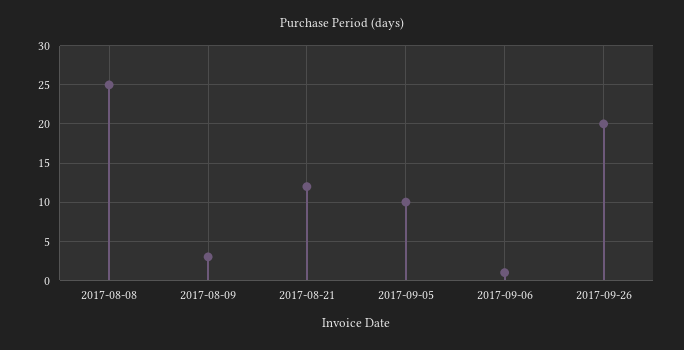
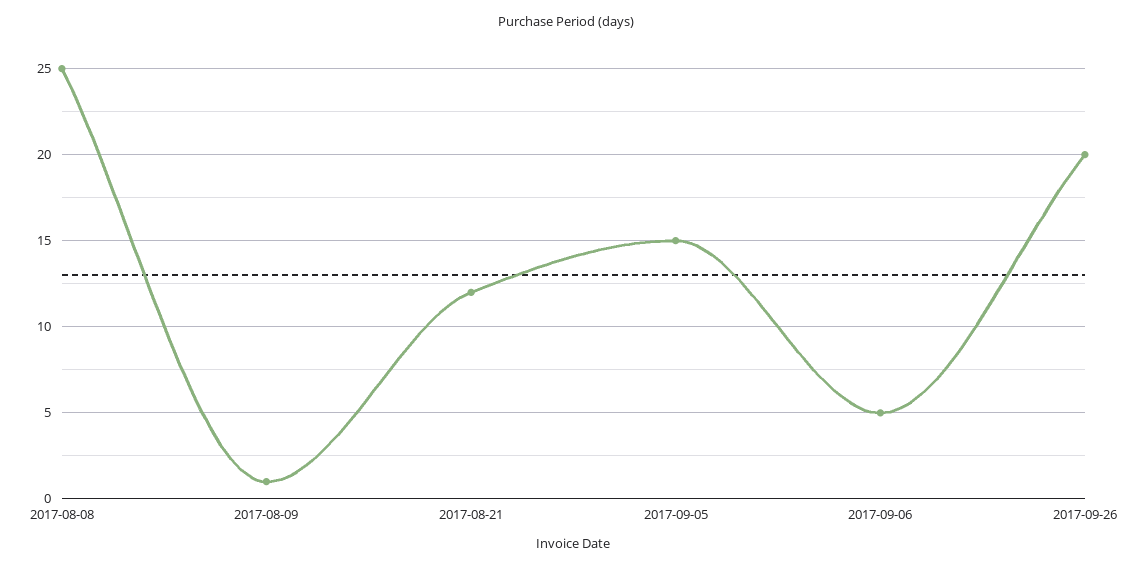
2017-08-09: 3 -> 1
2017-09-05: 10 -> 15
2017-09-06: 1 -> 5

